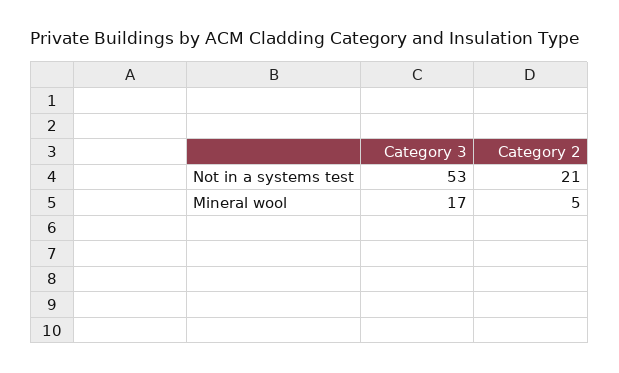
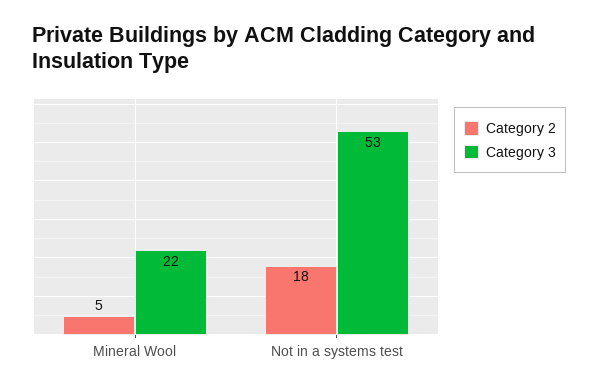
Category 2, Not in a systems test: 21 -> 18
Category 3, Mineral wool: 17 -> 22

